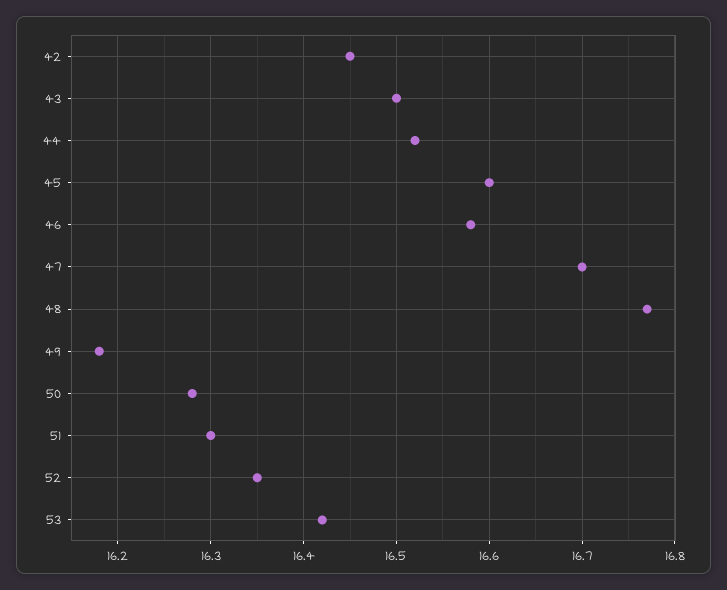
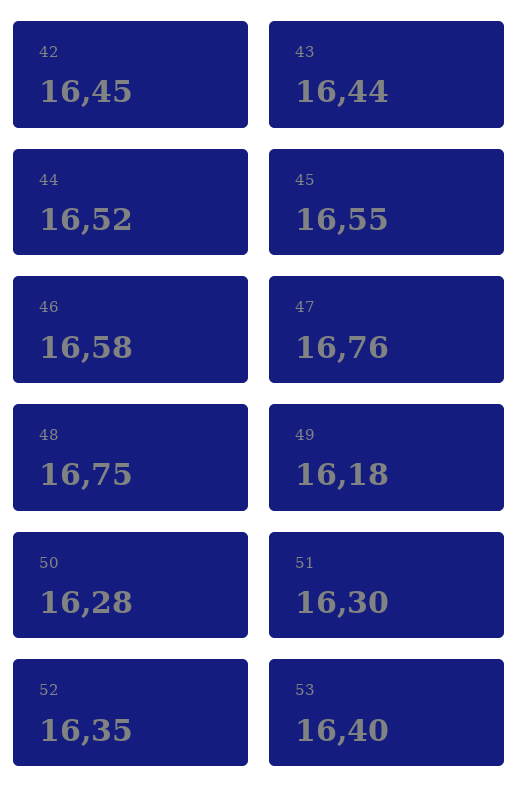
43: 16.5 -> 16.44
45: 16.6 -> 16.55
47: 16.7 -> 16.76
48: 16.77 -> 16.75
53: 16.42 -> 16.4

